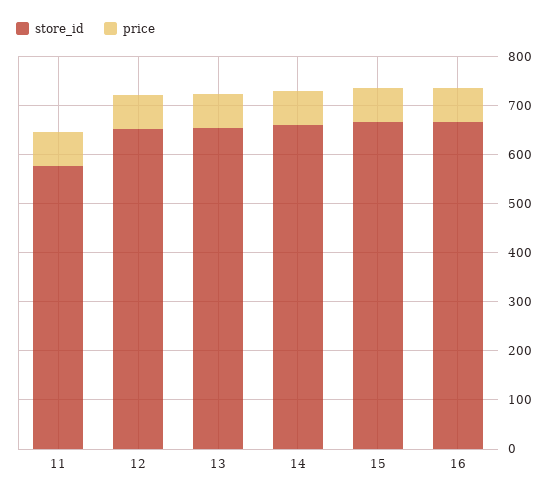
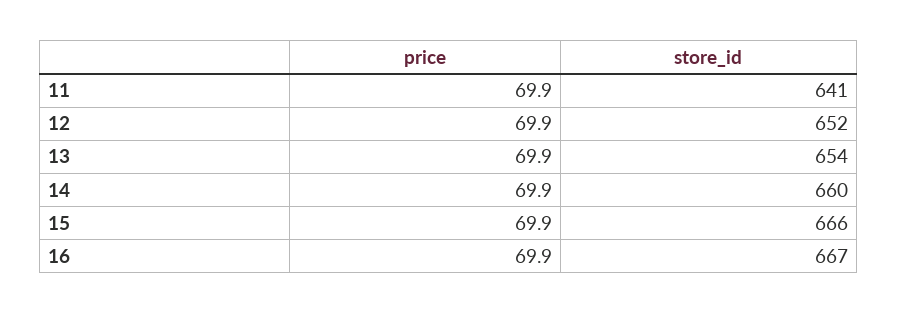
store_id, 11: 580 -> 641

